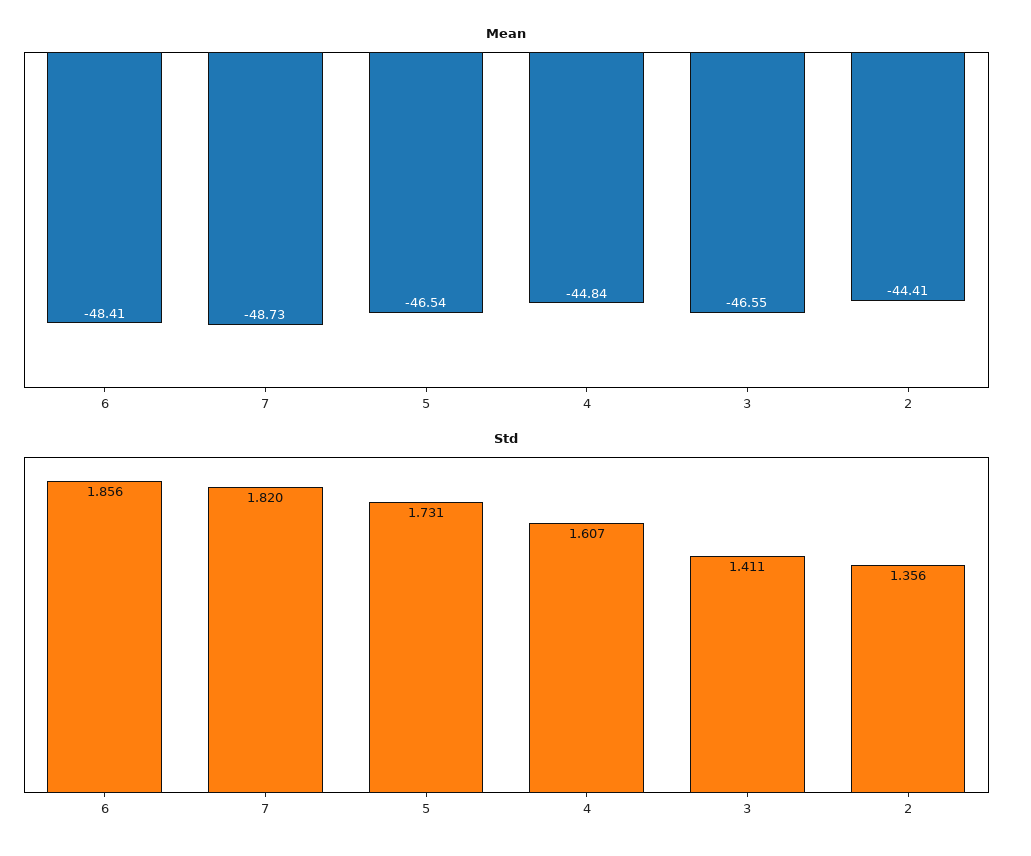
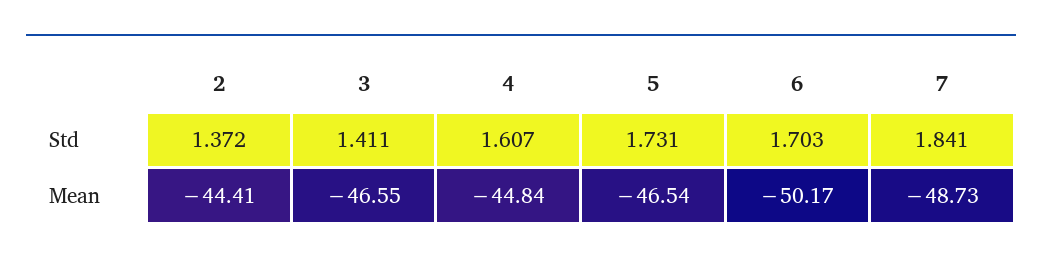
Mean, 6: -48.41 -> -50.17
Std, 6: 1.856 -> 1.703
Std, 7: 1.82 -> 1.841
Std, 2: 1.356 -> 1.372

